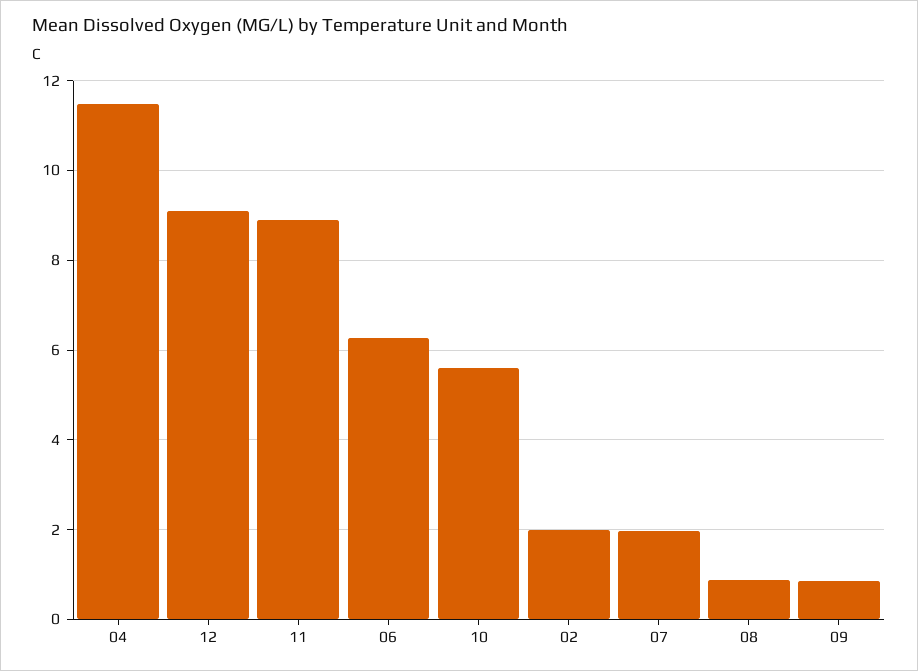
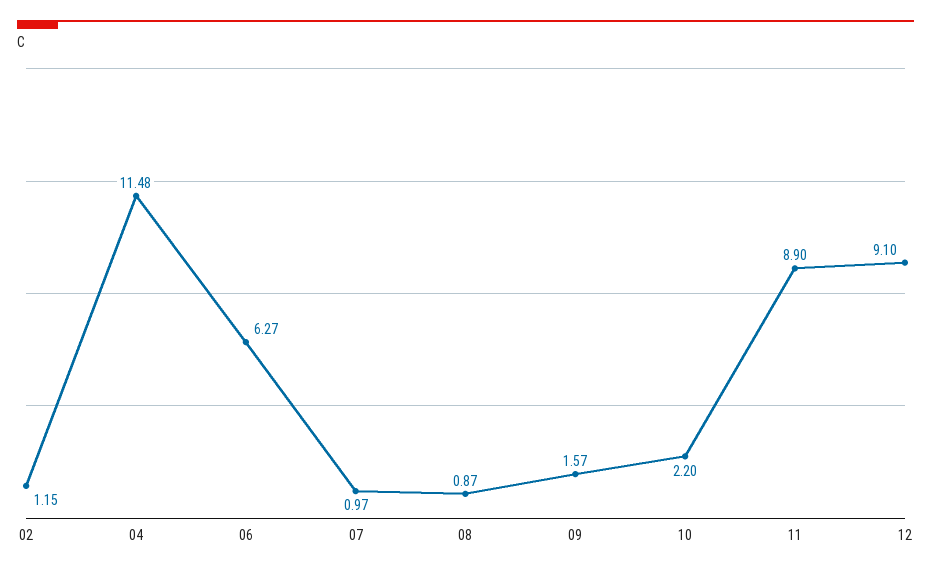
10: 5.6 -> 2.2
02: 2 -> 1.15
07: 2 -> 0.97
09: 0.8 -> 1.57

